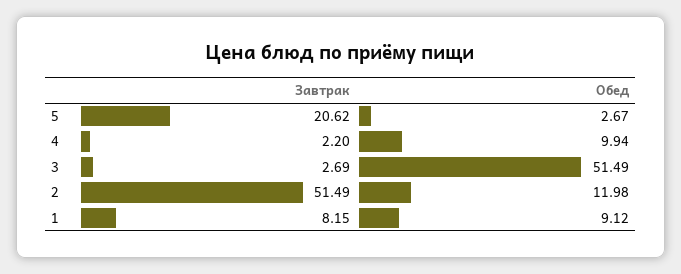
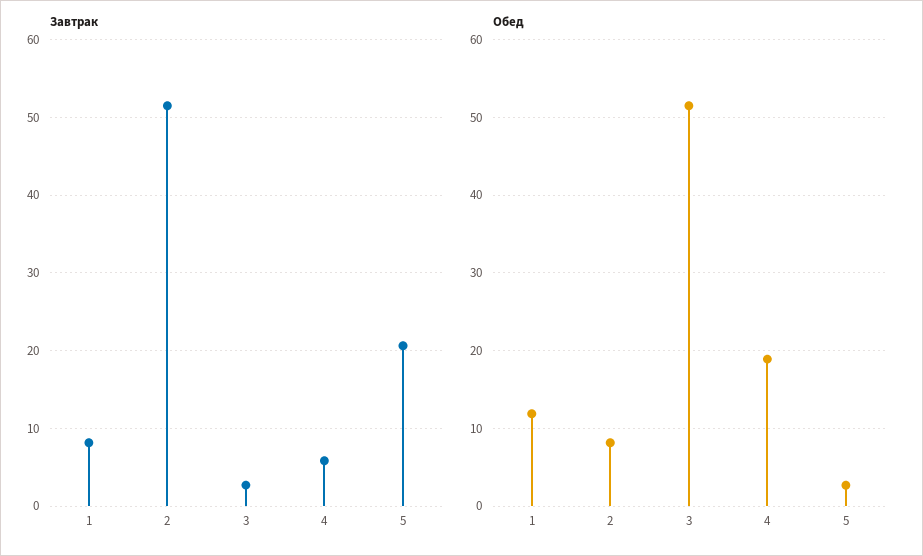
Завтрак, 4: 2.2 -> 6
Обед, 4: 9.94 -> 19
Обед, 2: 11.98 -> 8
Обед, 1: 9.12 -> 12

